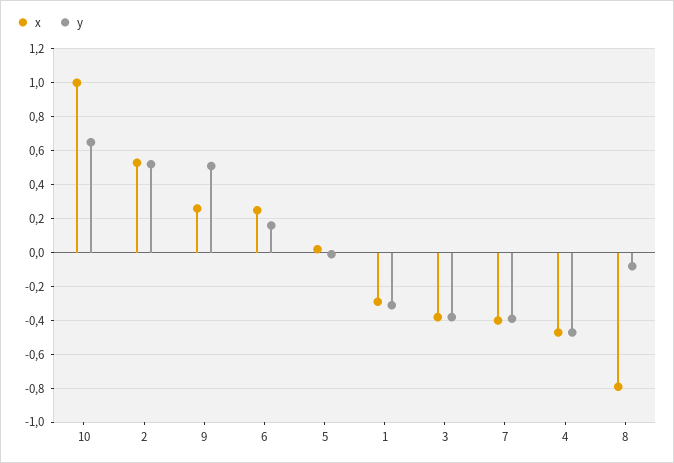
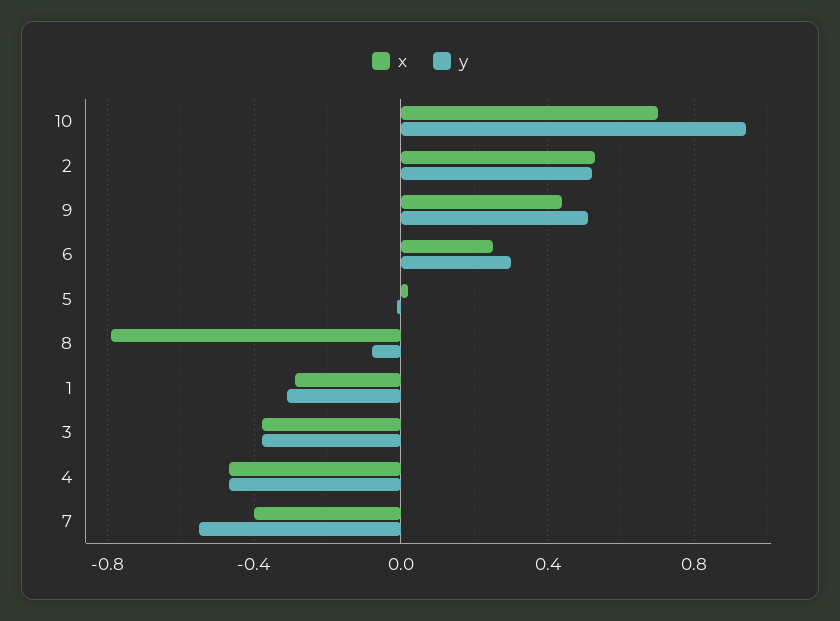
x, 10: 1 -> 0.7
y, 10: 0.65 -> 0.95
x, 9: 0.25 -> 0.45
y, 6: 0.15 -> 0.3
y, 7: -0.4 -> -0.55

